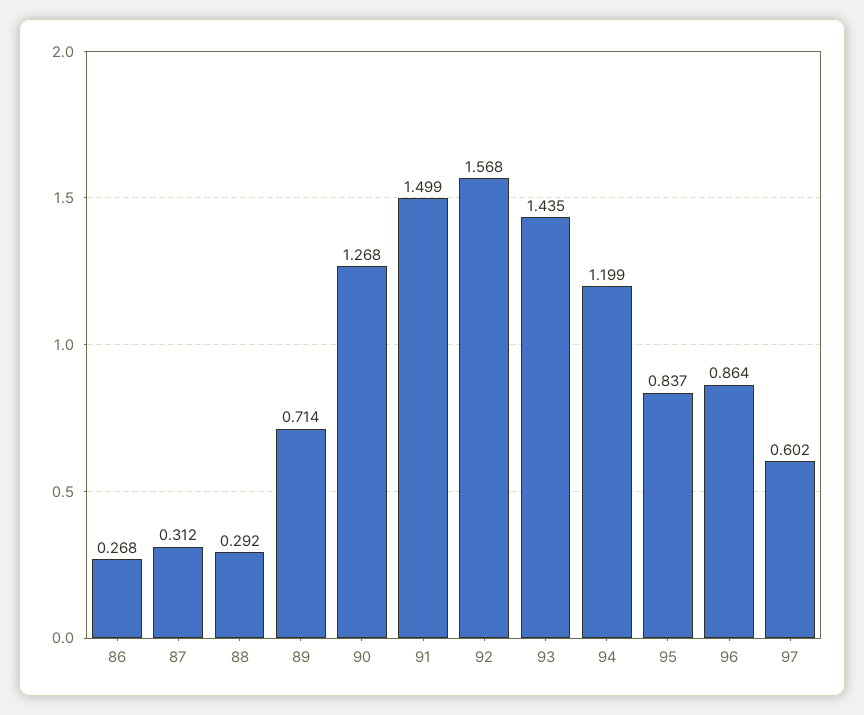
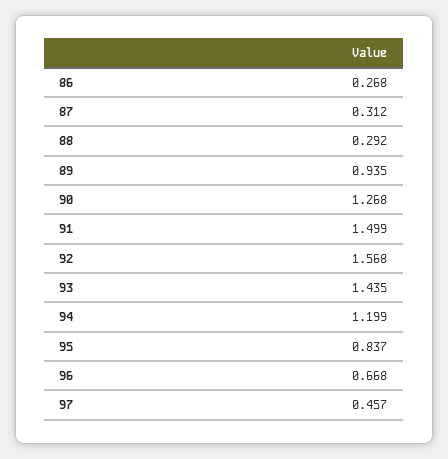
89: 0.714 -> 0.935
96: 0.864 -> 0.668
97: 0.602 -> 0.457

